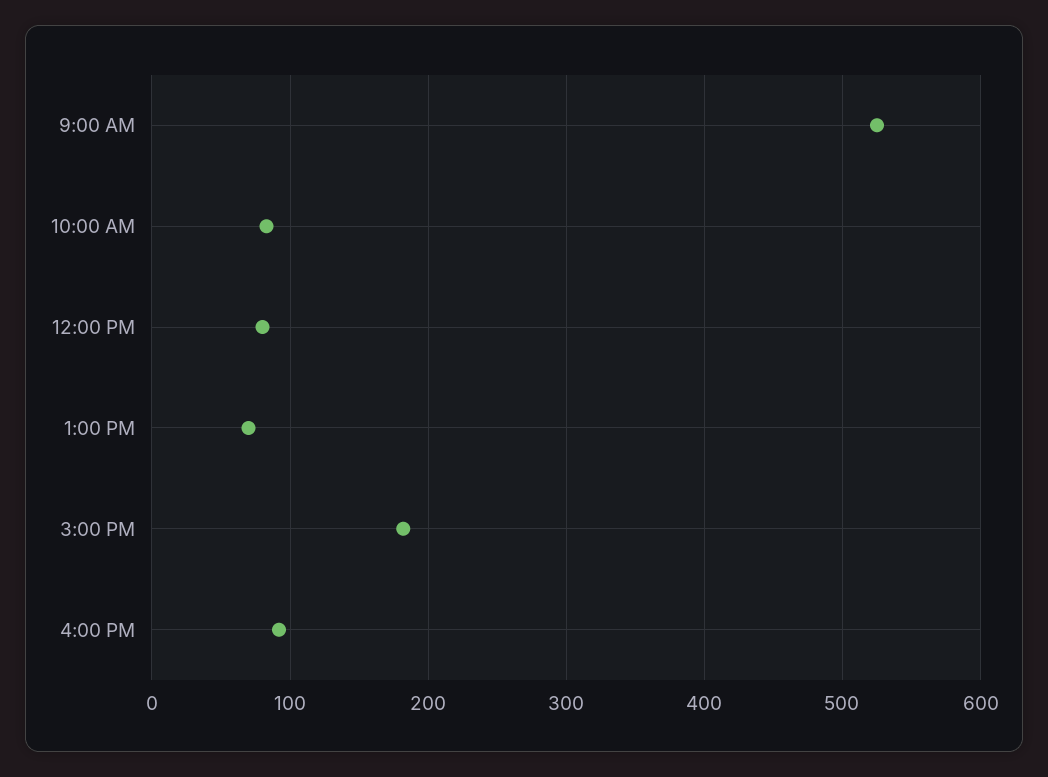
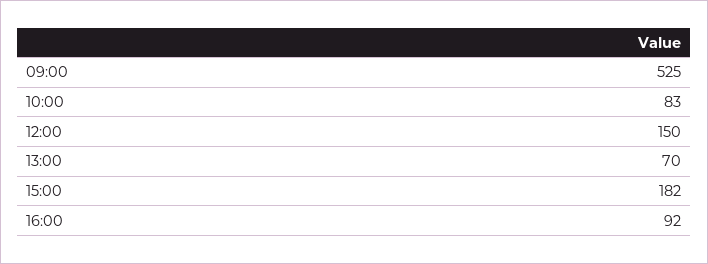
12:00 PM: 80 -> 150

